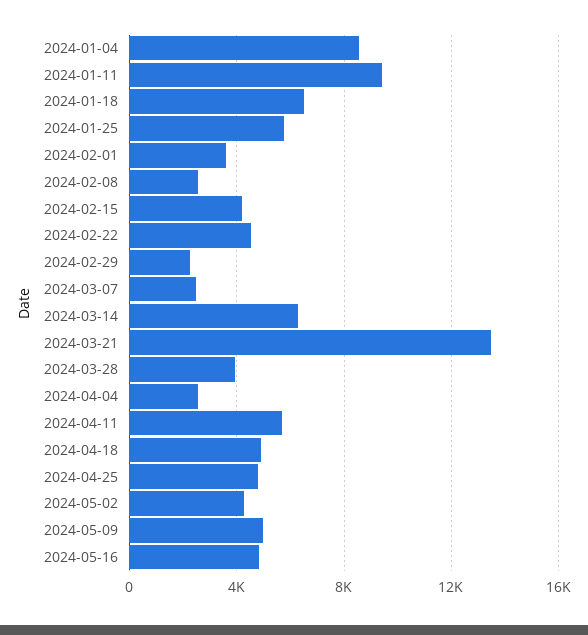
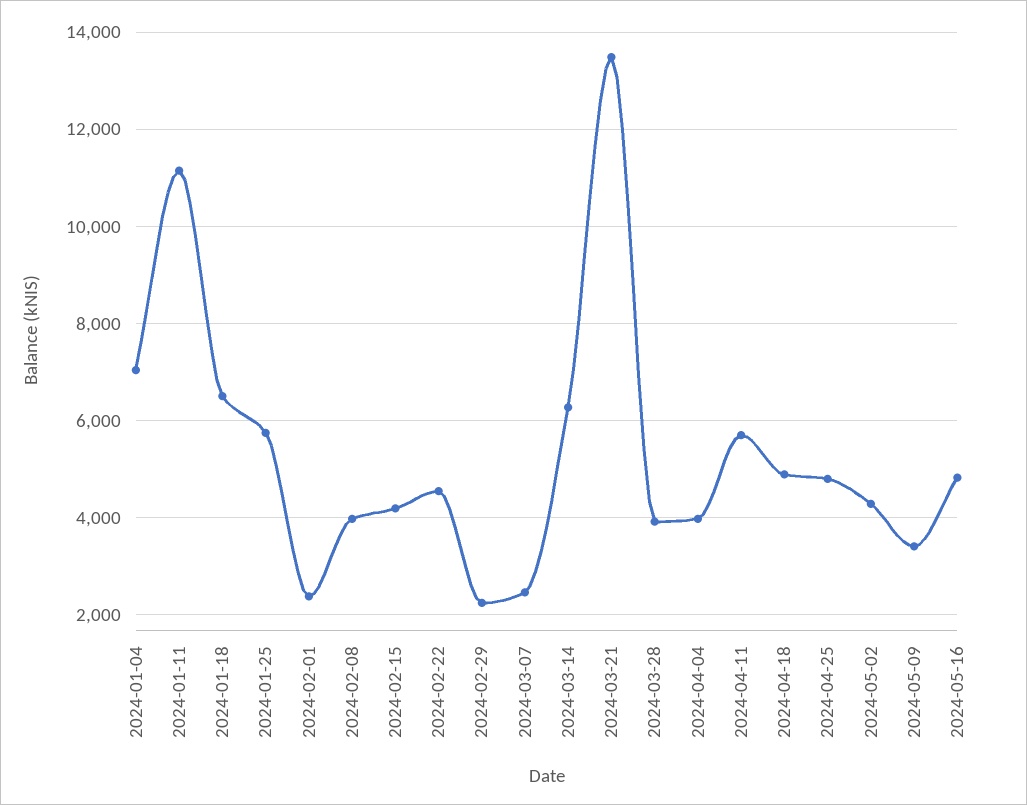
2024-01-04: 8500 -> 7000
2024-01-11: 9500 -> 11200
2024-02-01: 3500 -> 2400
2024-02-08: 2500 -> 4000
2024-04-04: 2500 -> 4000
2024-05-09: 5000 -> 3400

